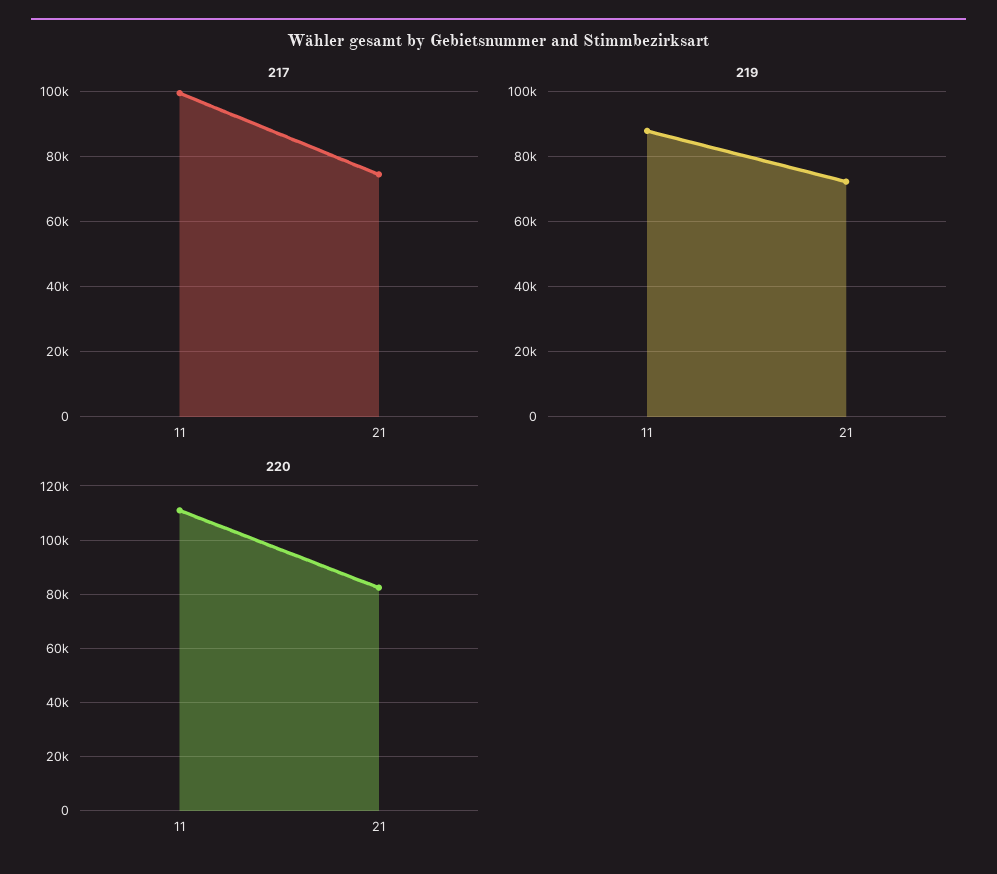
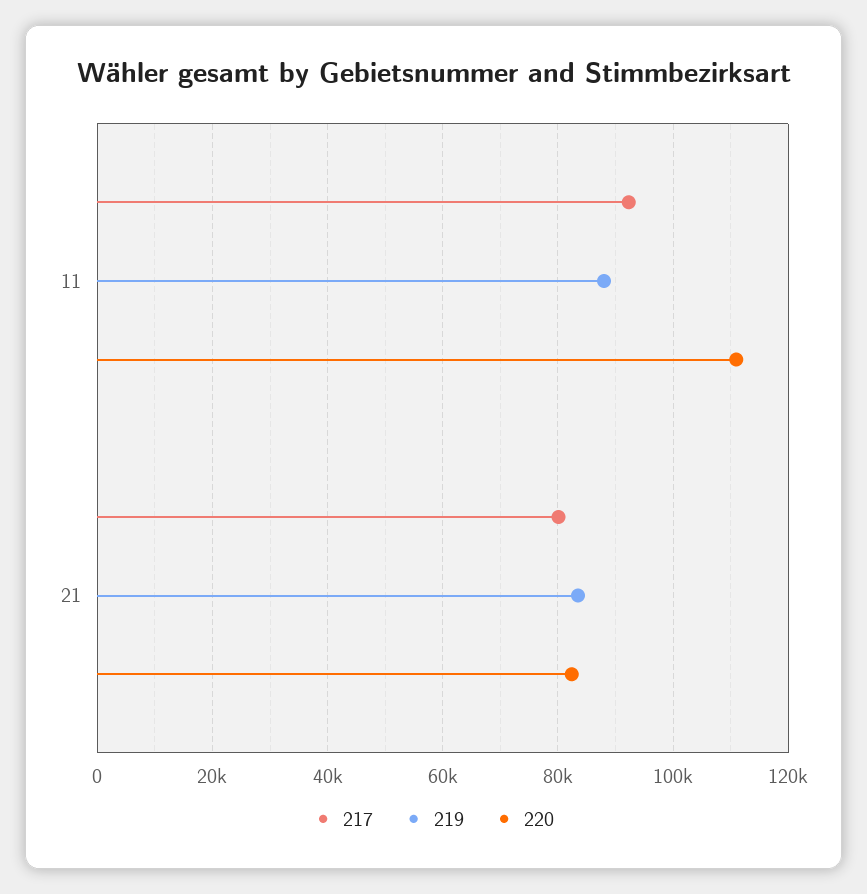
217, 11: 100000 -> 92000
217, 21: 74000 -> 80000
219, 21: 72000 -> 84000

